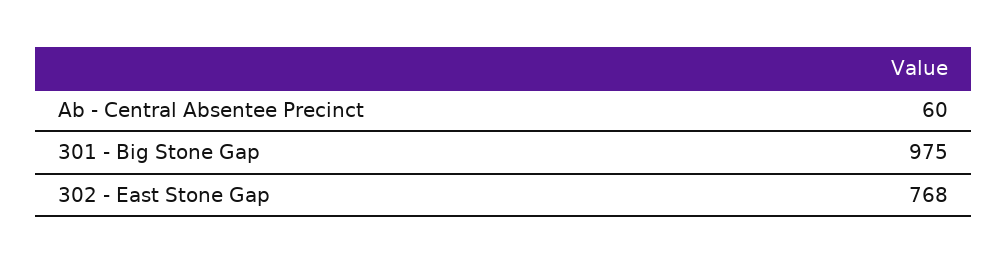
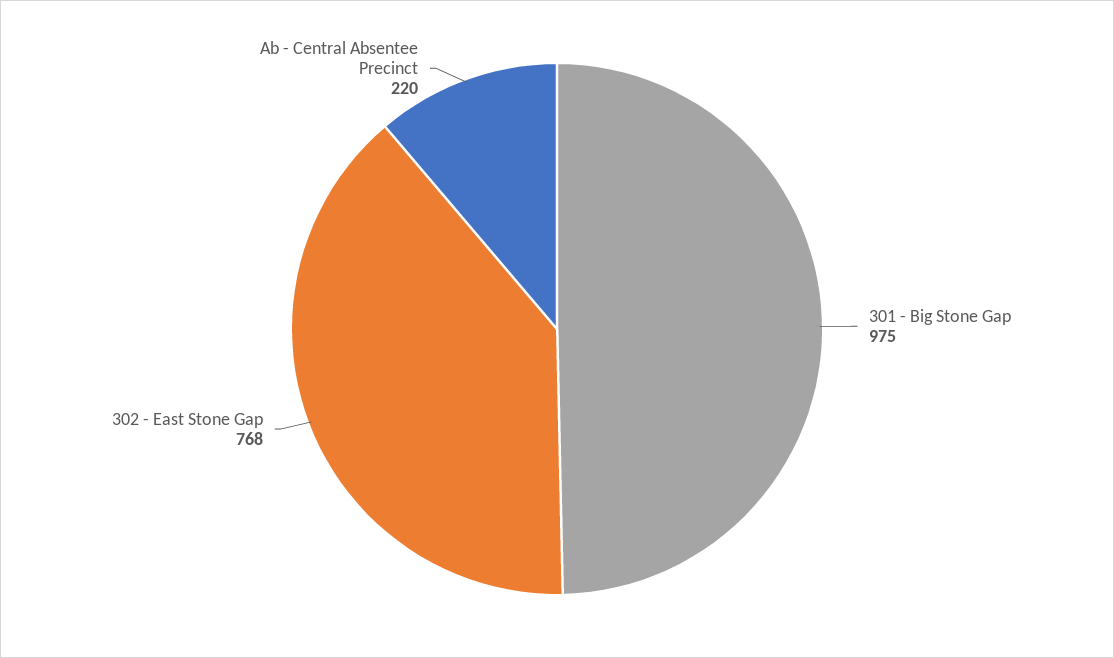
Ab - Central Absentee Precinct: 60 -> 220

